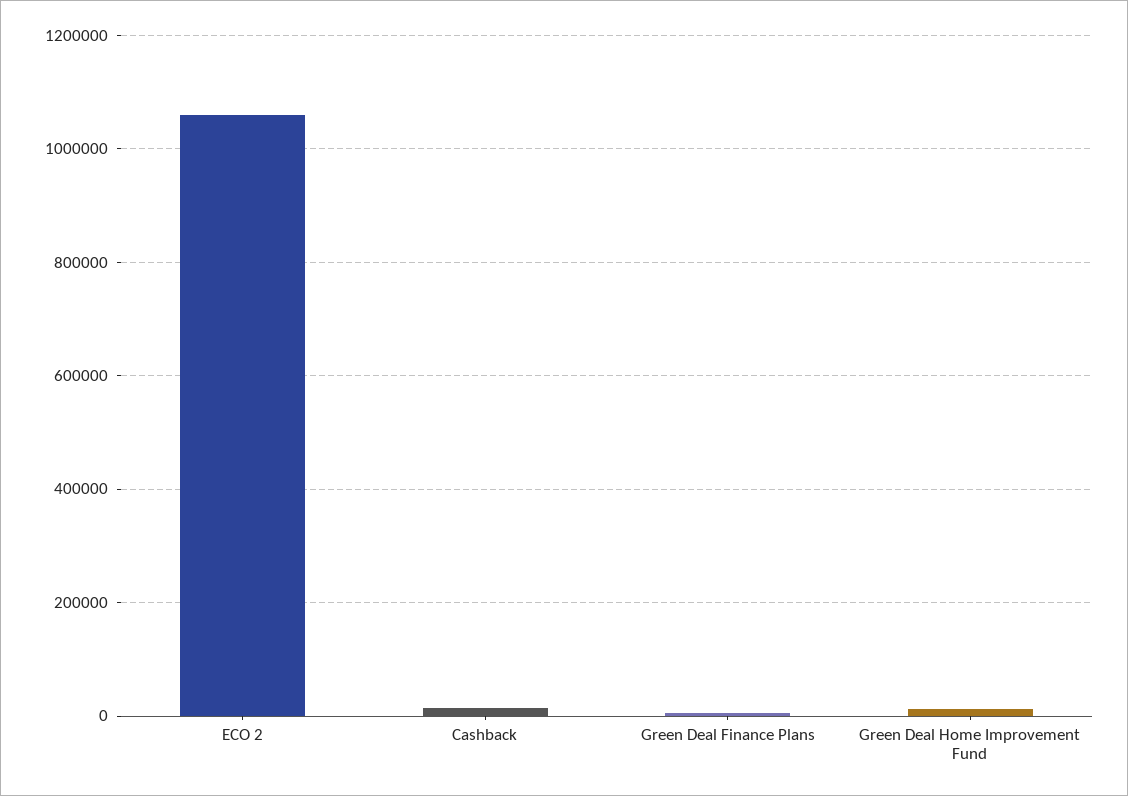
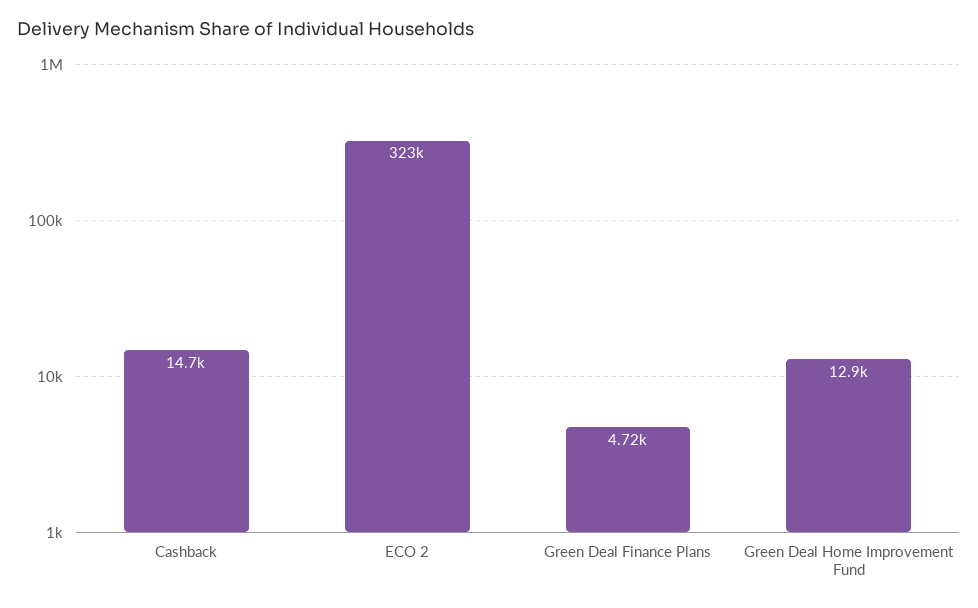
ECO 2: 1060000 -> 323000

